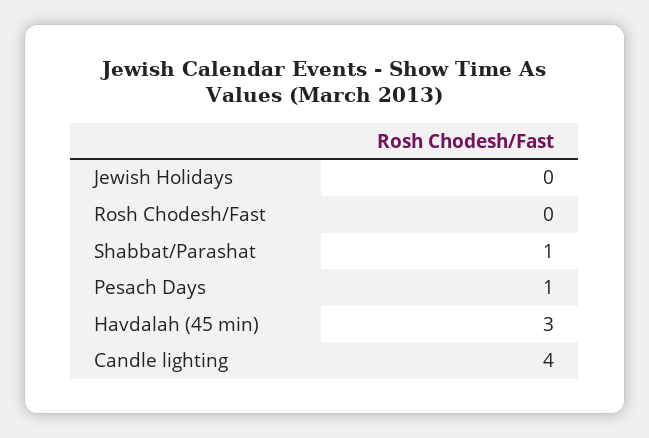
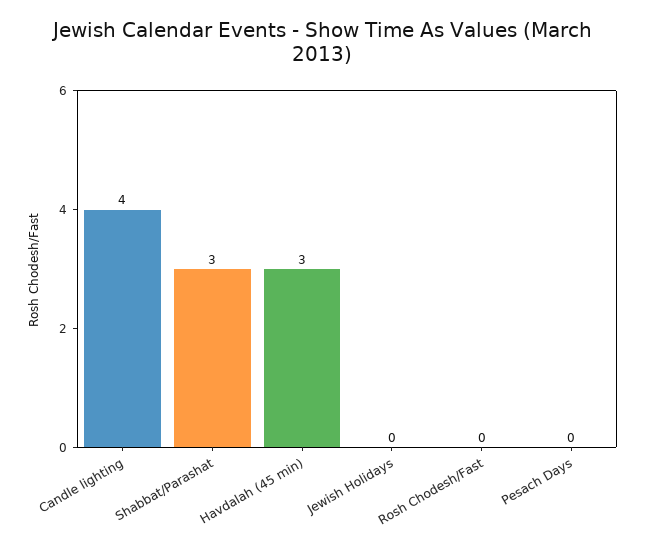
Shabbat/Parashat: 1 -> 3
Pesach Days: 1 -> 0

